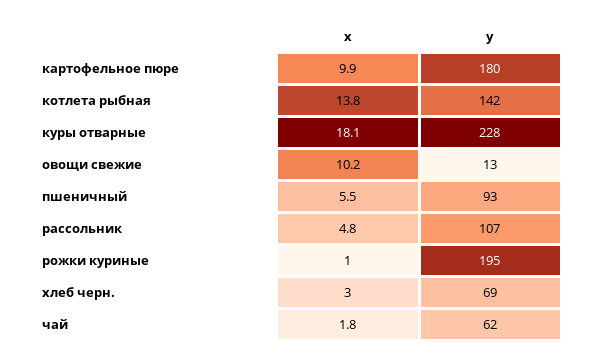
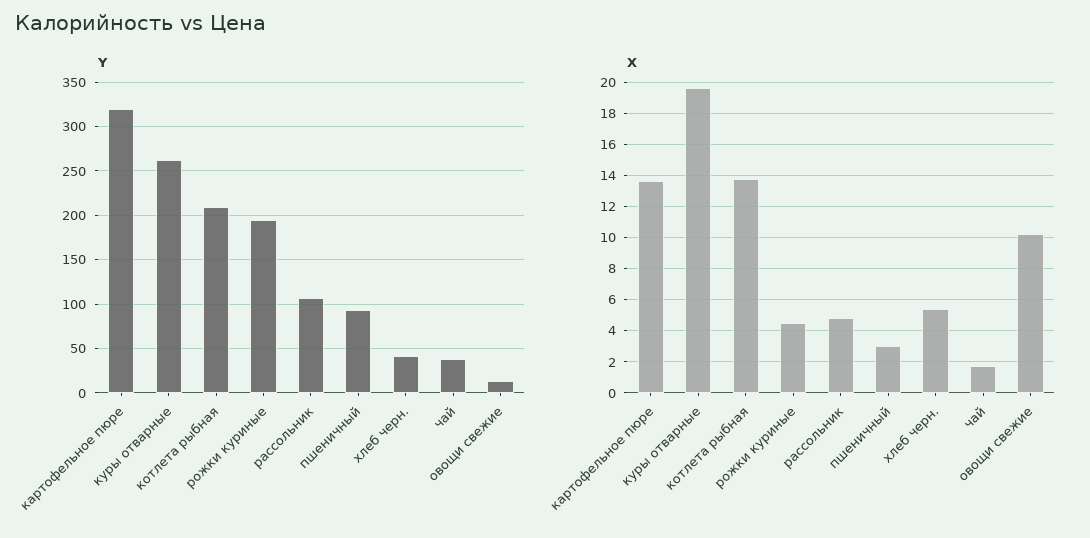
x, картофельное пюре: 9.9 -> 13.5
y, картофельное пюре: 180 -> 320
y, котлета рыбная: 142 -> 210
x, куры отварные: 18.1 -> 19.5
y, куры отварные: 228 -> 260
x, пшеничный: 5.5 -> 3
x, рожки куриные: 1 -> 4.5
x, хлеб черн.: 3 -> 5.5
y, хлеб черн.: 69 -> 40
y, чай: 62 -> 40

